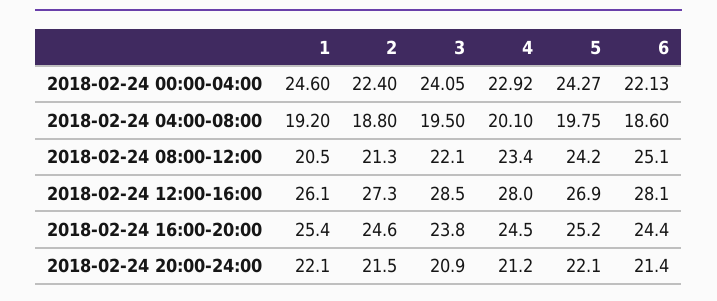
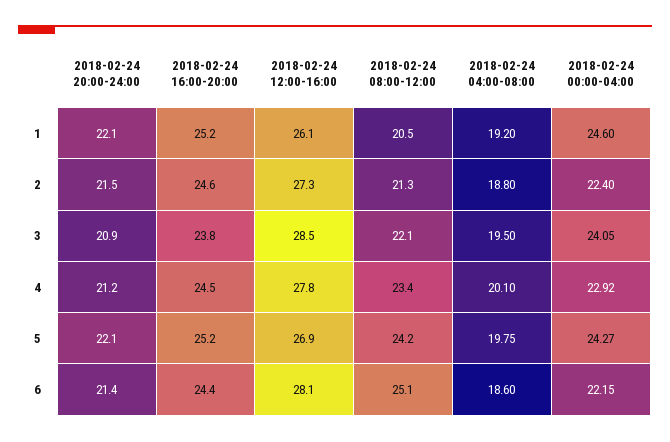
6, 2018-02-24 00:00-04:00: 22.13 -> 22.15
4, 2018-02-24 12:00-16:00: 28 -> 27.8
1, 2018-02-24 16:00-20:00: 25.4 -> 25.2

